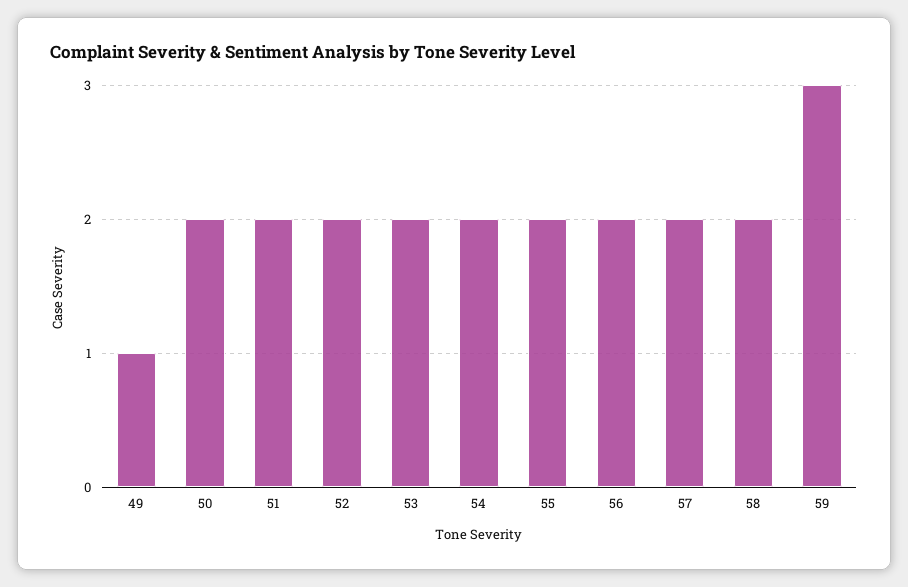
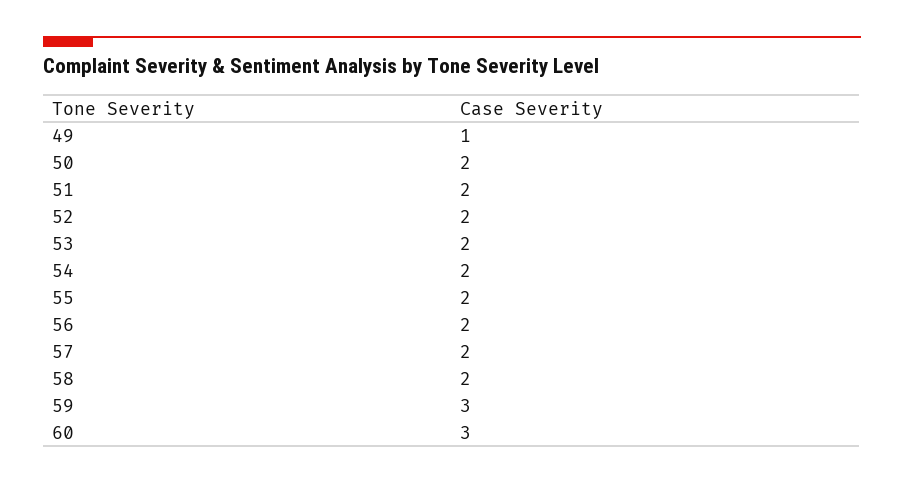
60: none -> 3

